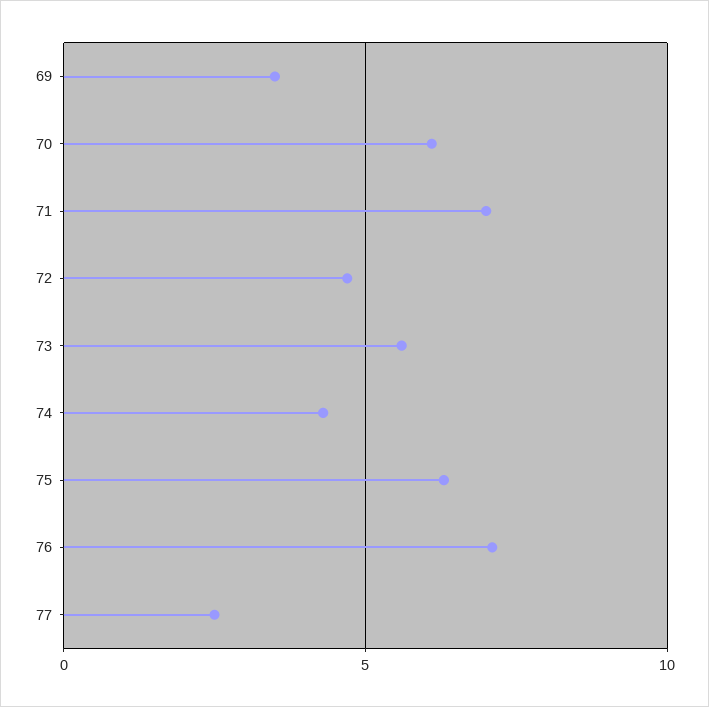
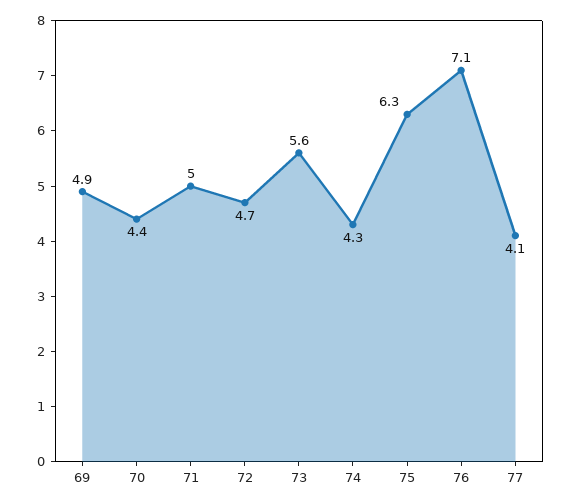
69: 3.5 -> 4.9
70: 6 -> 4.4
71: 7 -> 5
77: 2.5 -> 4.1

